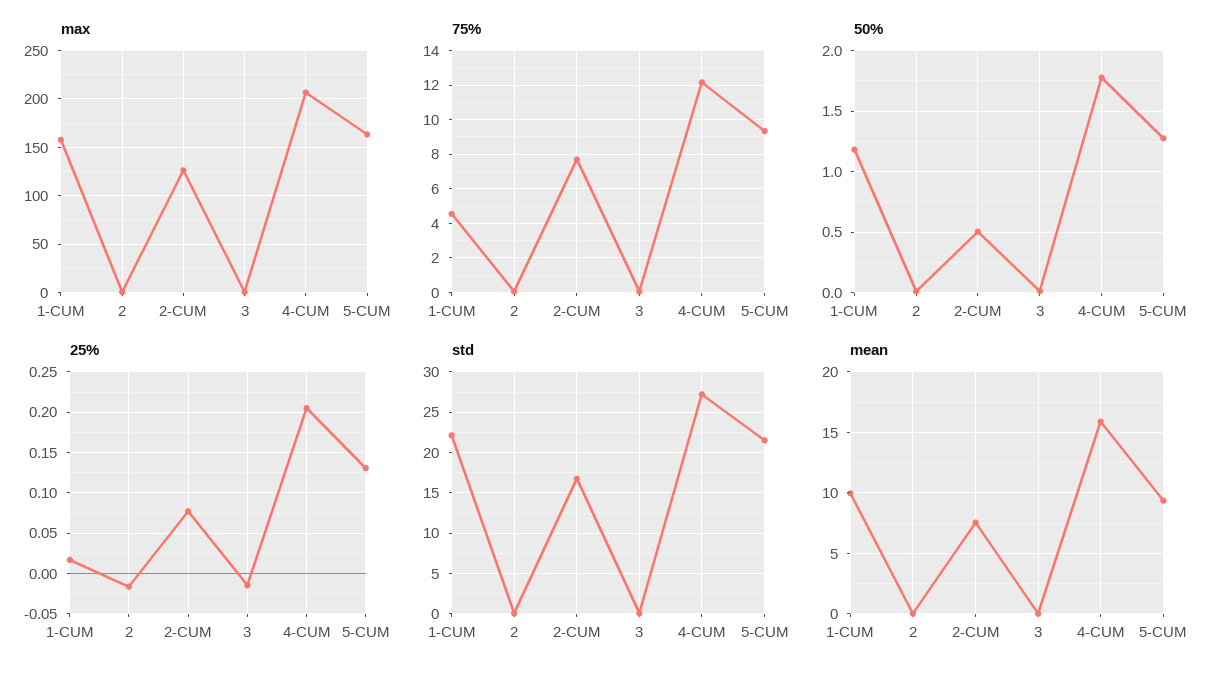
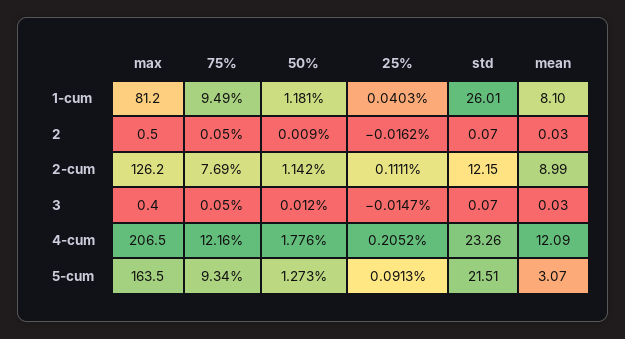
max, 1-CUM: 160 -> 81.2
75%, 1-CUM: 4.5 -> 9.49
50%, 2-CUM: 0.5 -> 1.142
25%, 1-CUM: 0.02 -> 0.0403
25%, 2-CUM: 0.08 -> 0.1111
25%, 5-CUM: 0.13 -> 0.0913
std, 1-CUM: 22 -> 26.01
std, 2-CUM: 17 -> 12.15
std, 4-CUM: 27 -> 23.26
mean, 1-CUM: 10 -> 8.1
mean, 2-CUM: 7.5 -> 8.99
mean, 4-CUM: 16 -> 12.09
mean, 5-CUM: 9.5 -> 3.07

